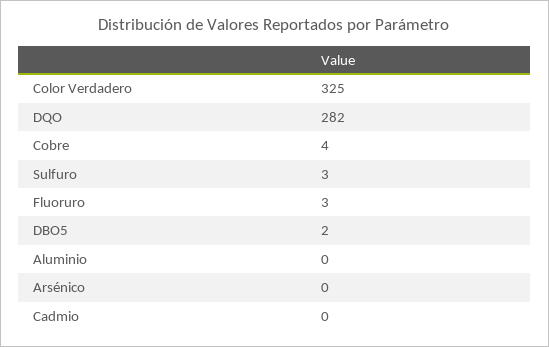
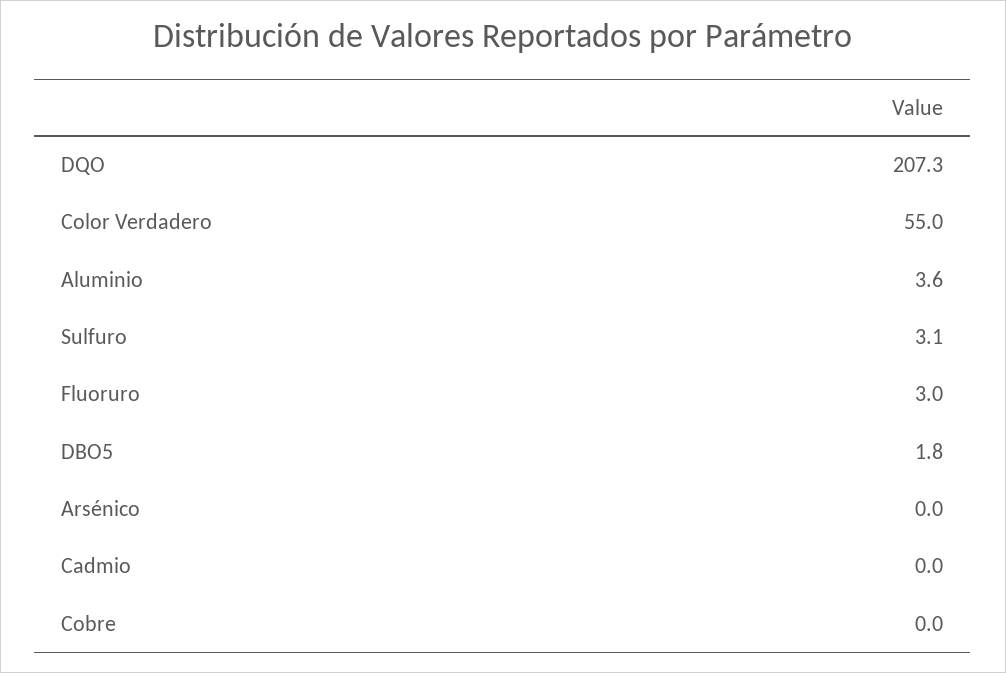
Color Verdadero: 325 -> 55
DQO: 282 -> 207.3
Cobre: 4 -> 0
Aluminio: 0 -> 3.6

